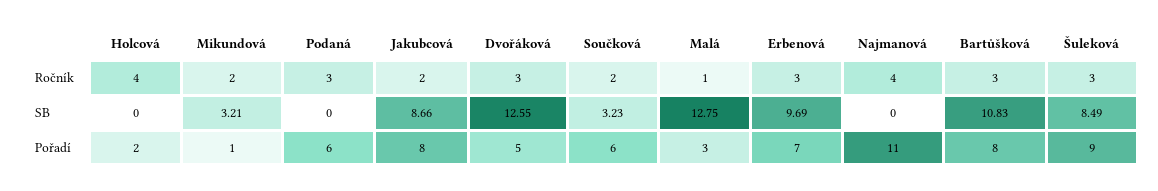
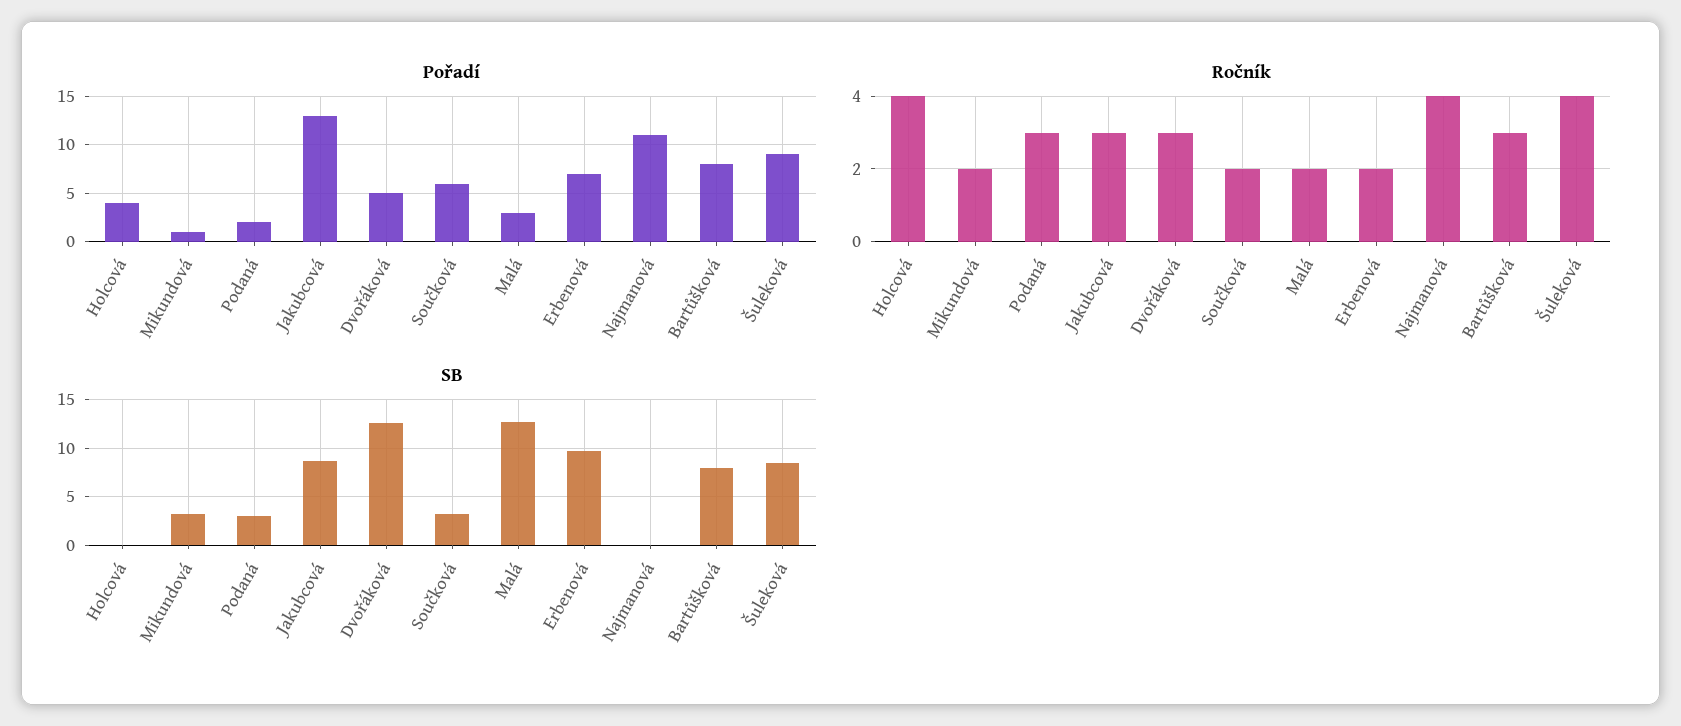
Ročník, Jakubcová: 2 -> 3
Ročník, Malá: 1 -> 2
Ročník, Erbenová: 3 -> 2
Ročník, Šuleková: 3 -> 4
SB, Podaná: 0 -> 3
SB, Bartůšková: 10.83 -> 8
Pořadí, Holcová: 2 -> 4
Pořadí, Podaná: 6 -> 2
Pořadí, Jakubcová: 8 -> 13

